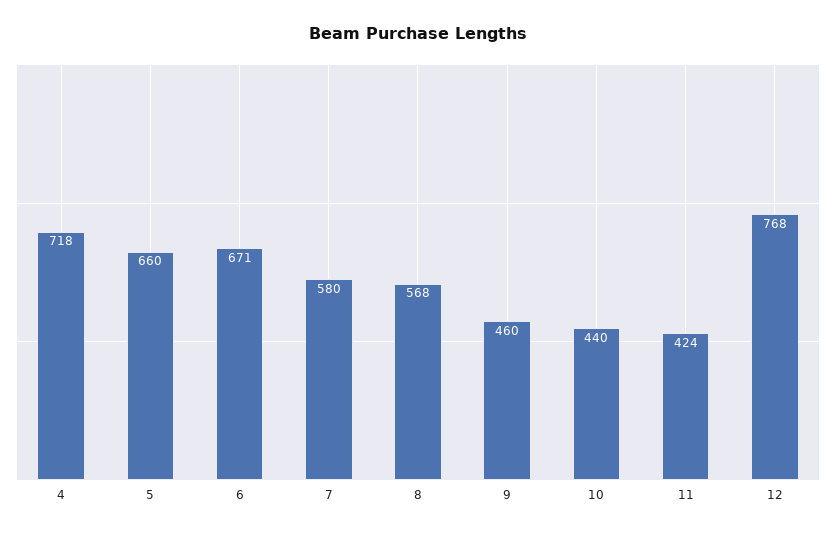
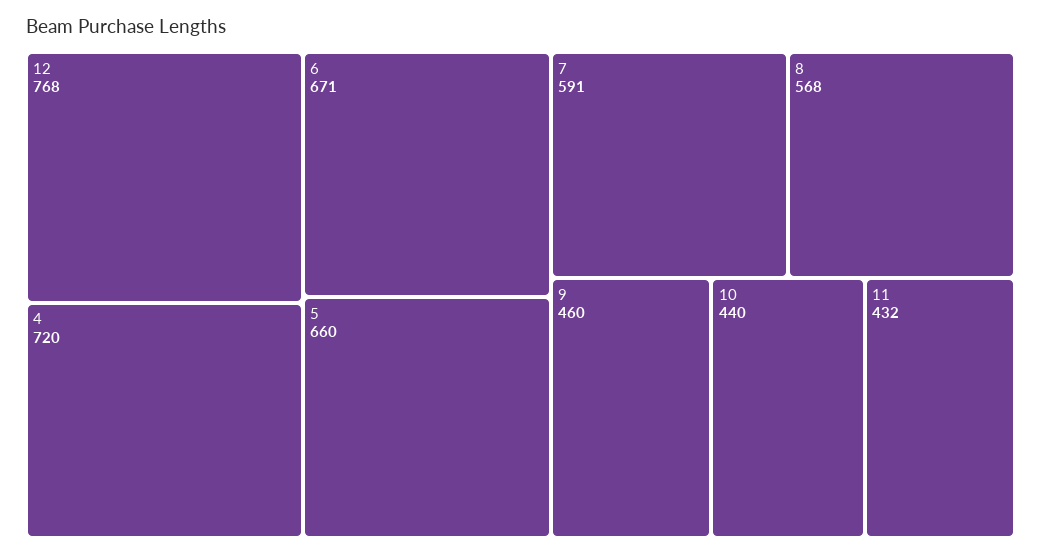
4: 718 -> 720
7: 580 -> 591
11: 424 -> 432

